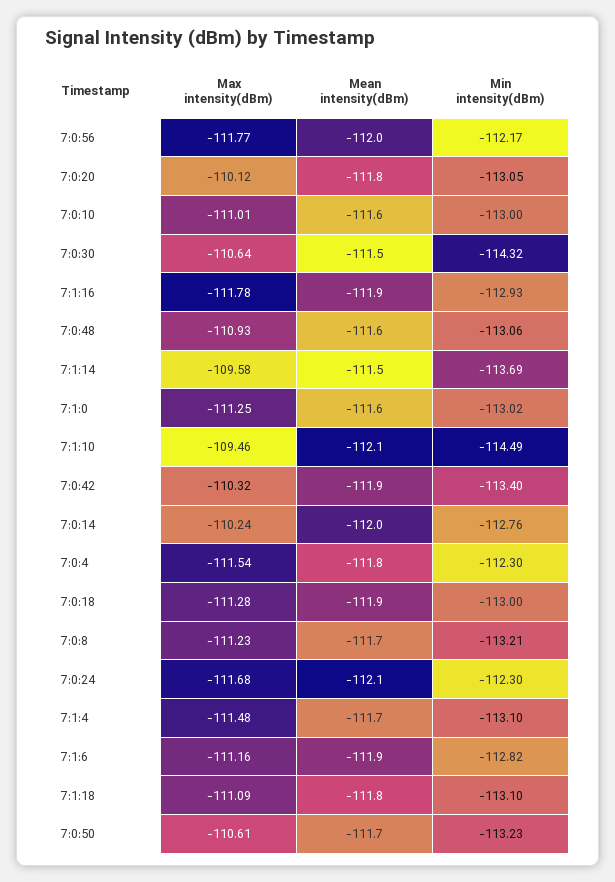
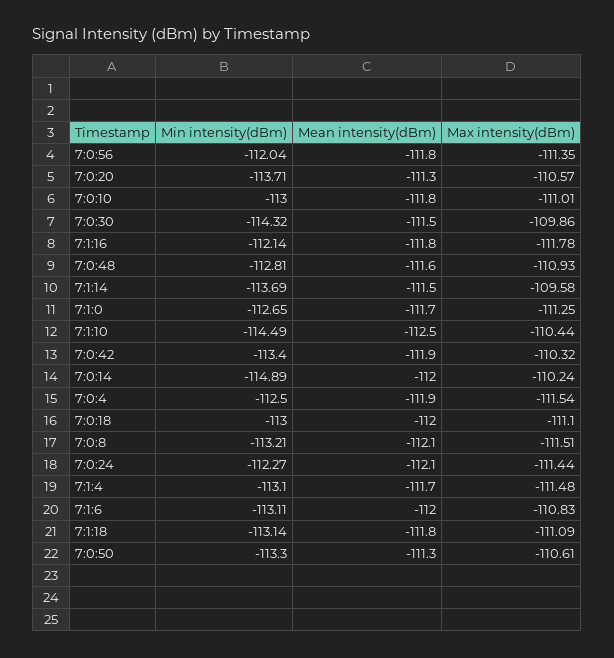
Max intensity(dBm), 7:0:56: -111.77 -> -111.35
Mean intensity(dBm), 7:0:56: -112 -> -111.8
Min intensity(dBm), 7:0:56: -112.17 -> -112.04
Max intensity(dBm), 7:0:20: -110.12 -> -110.57
Mean intensity(dBm), 7:0:20: -111.8 -> -111.3
Min intensity(dBm), 7:0:20: -113.05 -> -113.71
Mean intensity(dBm), 7:0:10: -111.6 -> -111.8
Max intensity(dBm), 7:0:30: -110.64 -> -109.86
Mean intensity(dBm), 7:1:16: -111.9 -> -111.8
Min intensity(dBm), 7:1:16: -112.93 -> -112.14
Min intensity(dBm), 7:0:48: -113.06 -> -112.81
Mean intensity(dBm), 7:1:0: -111.6 -> -111.7
Min intensity(dBm), 7:1:0: -113.02 -> -112.65
Max intensity(dBm), 7:1:10: -109.46 -> -110.44
Mean intensity(dBm), 7:1:10: -112.1 -> -112.5
Min intensity(dBm), 7:0:14: -112.76 -> -114.89
Mean intensity(dBm), 7:0:4: -111.8 -> -111.9
Min intensity(dBm), 7:0:4: -112.3 -> -112.5
Max intensity(dBm), 7:0:18: -111.28 -> -111.1
Mean intensity(dBm), 7:0:18: -111.9 -> -112
Max intensity(dBm), 7:0:8: -111.23 -> -111.51
Mean intensity(dBm), 7:0:8: -111.7 -> -112.1
Max intensity(dBm), 7:0:24: -111.68 -> -111.44
Min intensity(dBm), 7:0:24: -112.3 -> -112.27
Max intensity(dBm), 7:1:6: -111.16 -> -110.83
Mean intensity(dBm), 7:1:6: -111.9 -> -112
Min intensity(dBm), 7:1:6: -112.82 -> -113.11
Min intensity(dBm), 7:1:18: -113.1 -> -113.14
Mean intensity(dBm), 7:0:50: -111.7 -> -111.3
Min intensity(dBm), 7:0:50: -113.23 -> -113.3

